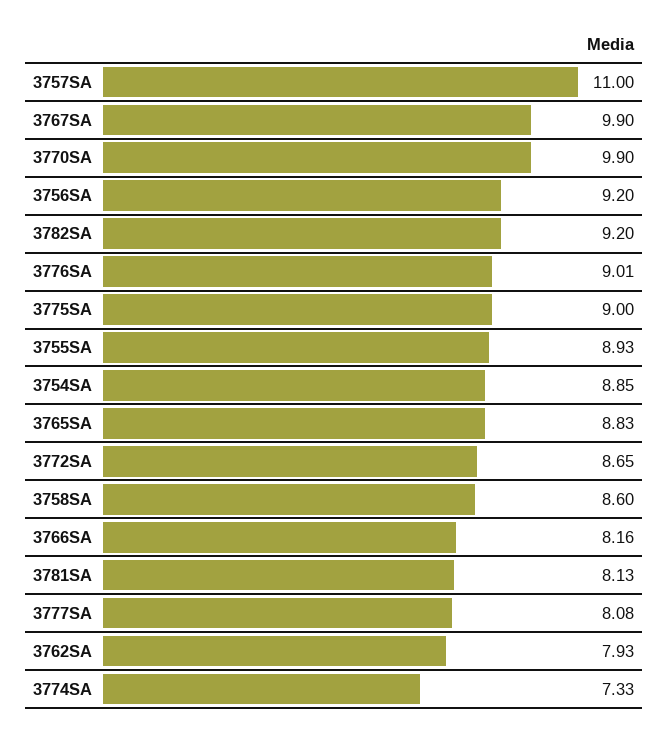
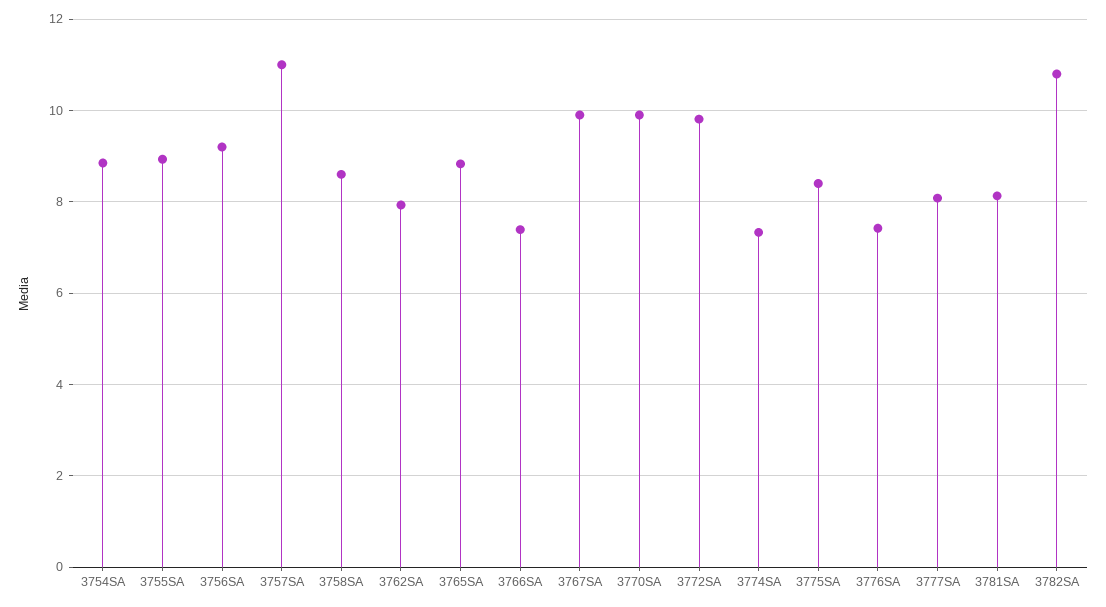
3782SA: 9.2 -> 10.8
3776SA: 9.01 -> 7.4
3775SA: 9 -> 8.4
3772SA: 8.65 -> 9.8
3766SA: 8.16 -> 7.4

